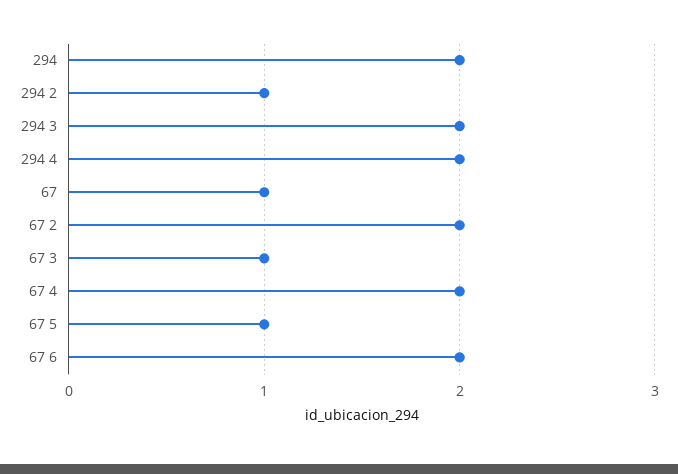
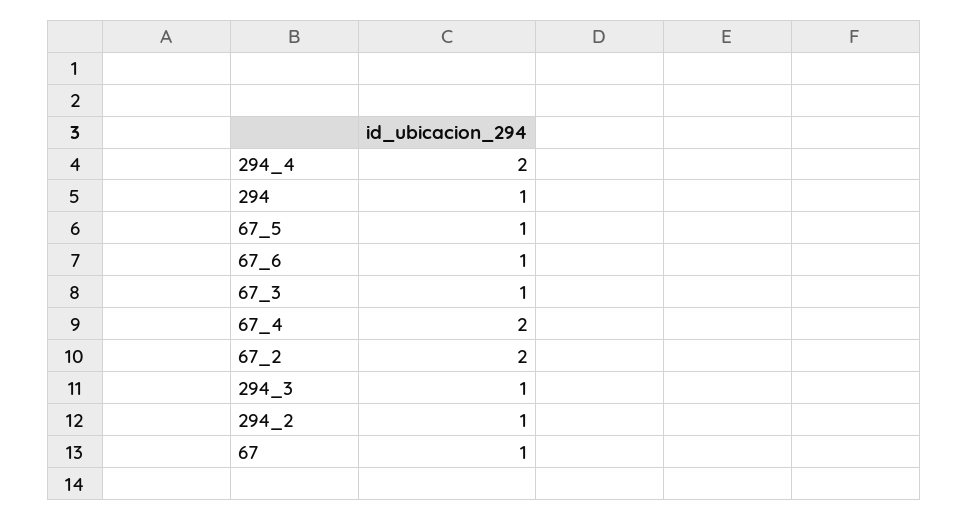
294: 2 -> 1
294 3: 2 -> 1
67 6: 2 -> 1

